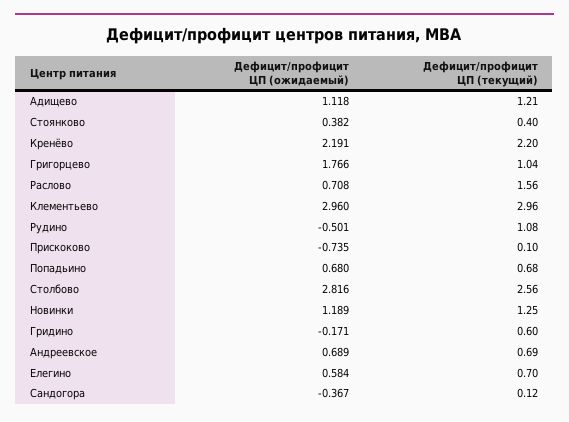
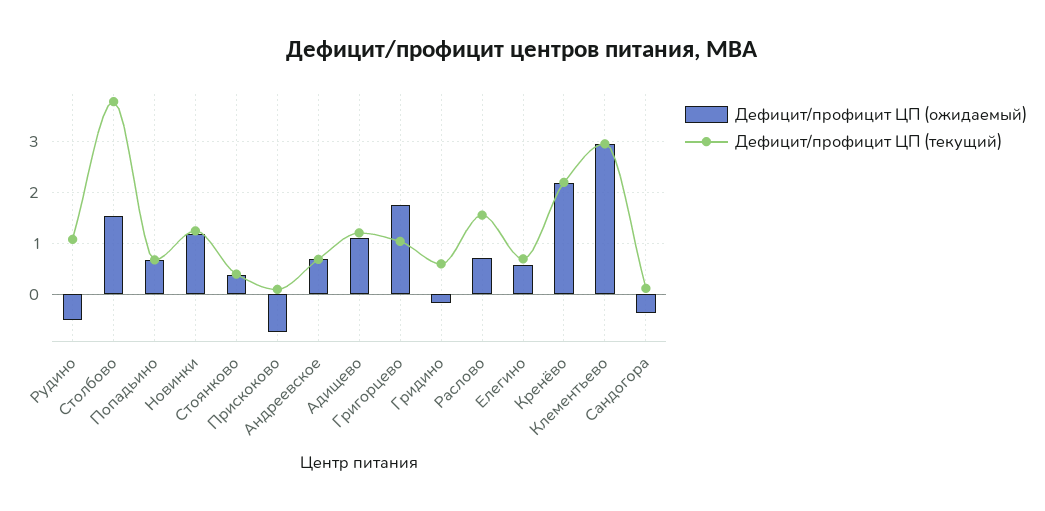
Дефицит/профицит ЦП (ожидаемый), Столбово: 2.816 -> 1.6
Дефицит/профицит ЦП (текущий), Столбово: 2.56 -> 3.8

